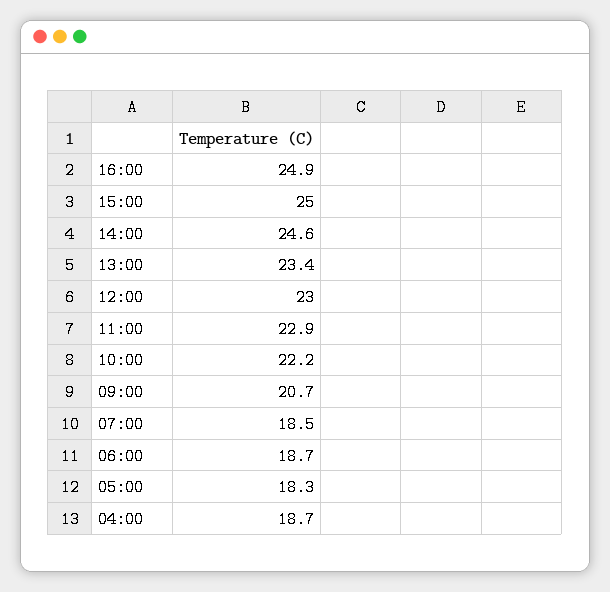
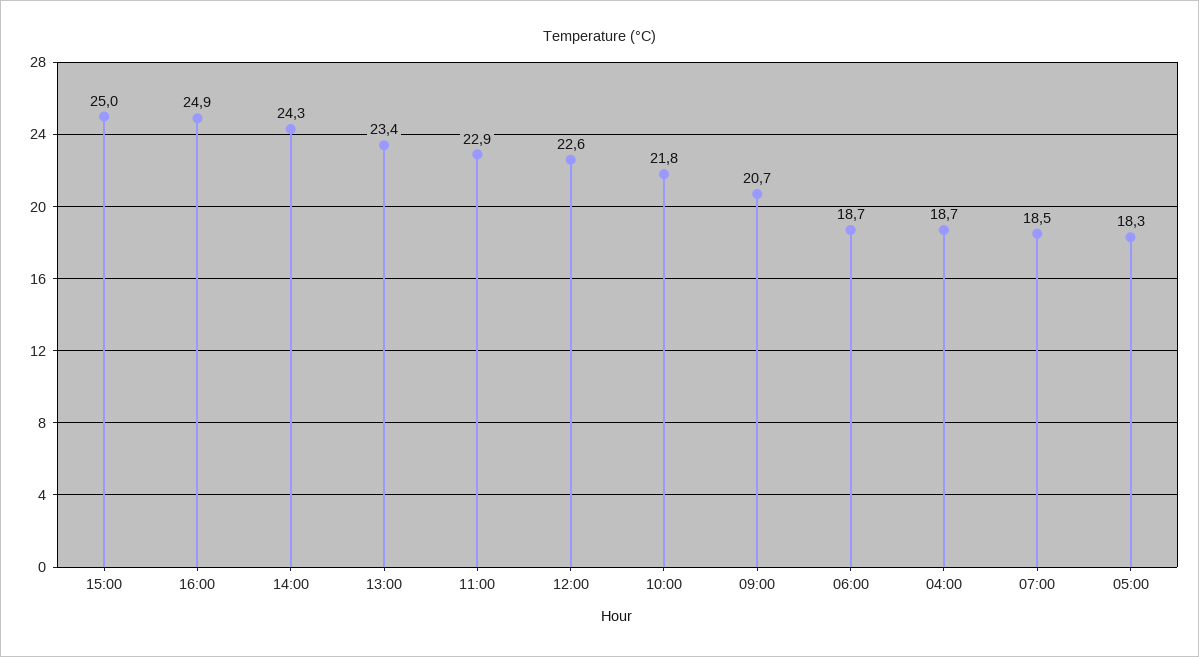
14:00: 24.6 -> 24.3
12:00: 23 -> 22.6
10:00: 22.2 -> 21.8

